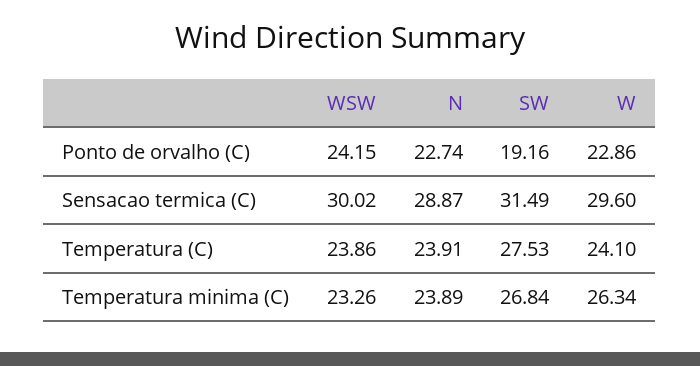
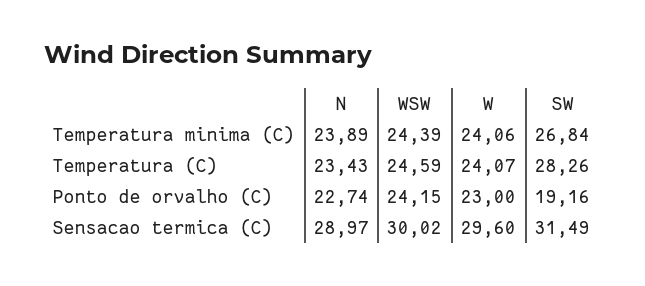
W, Ponto de orvalho (C): 22.86 -> 23
N, Sensacao termica (C): 28.87 -> 28.97
WSW, Temperatura (C): 23.86 -> 24.59
N, Temperatura (C): 23.91 -> 23.43
SW, Temperatura (C): 27.53 -> 28.26
W, Temperatura (C): 24.1 -> 24.07
WSW, Temperatura minima (C): 23.26 -> 24.39
W, Temperatura minima (C): 26.34 -> 24.06

